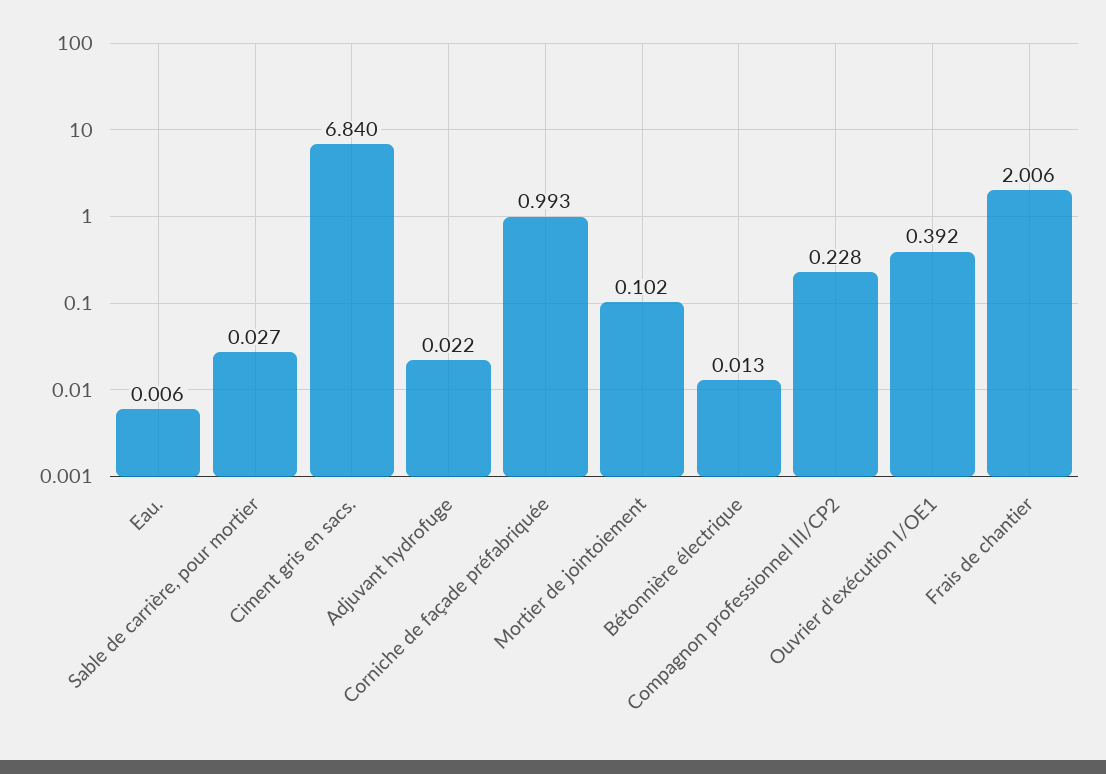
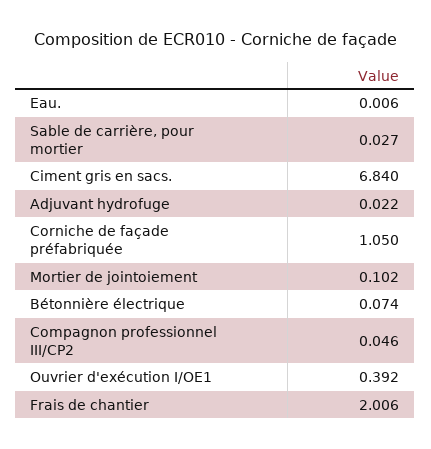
Corniche de façade préfabriquée: 0.993 -> 1.05
Bétonnière électrique: 0.013 -> 0.074
Compagnon professionnel III/CP2: 0.228 -> 0.046

